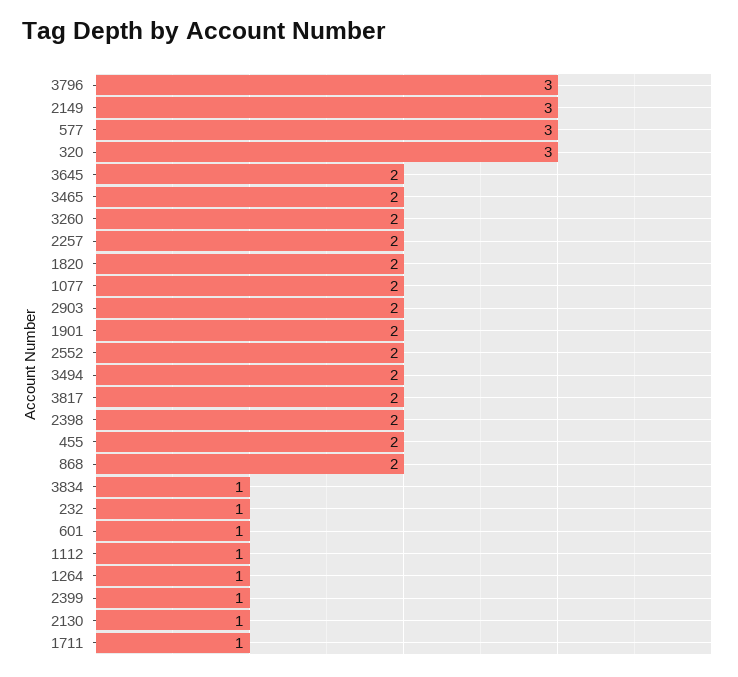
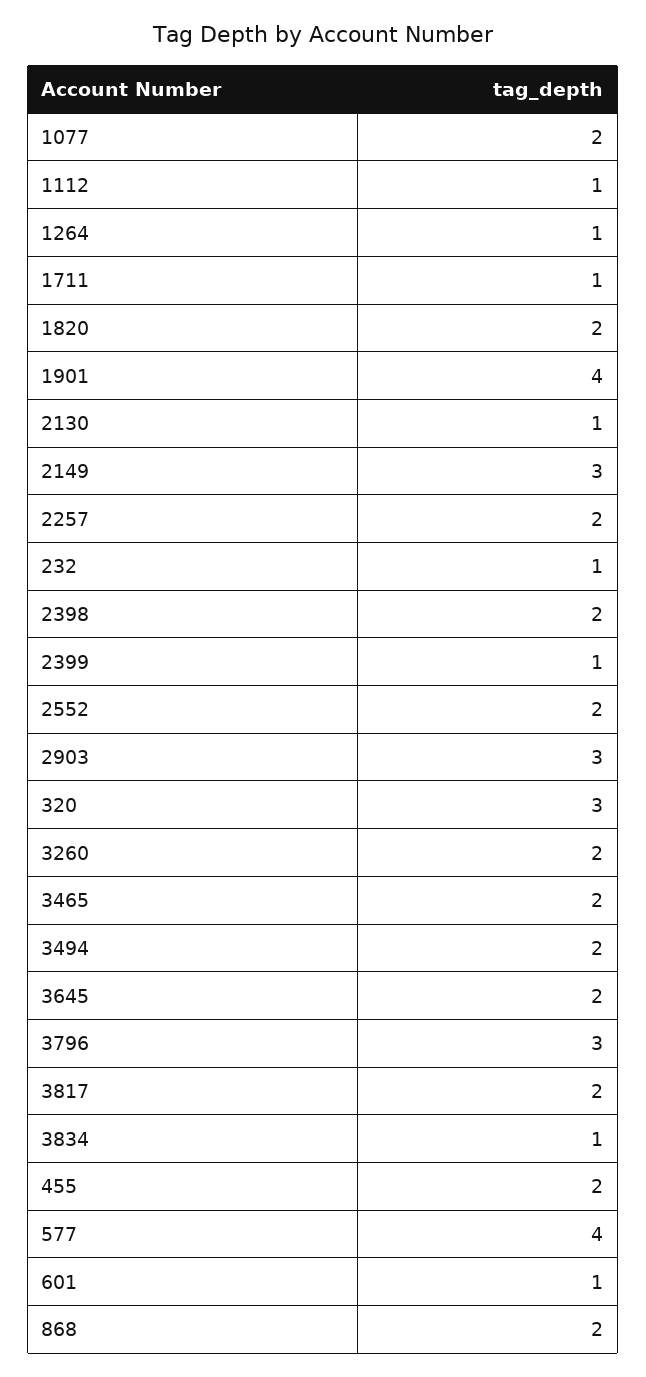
577: 3 -> 4
2903: 2 -> 3
1901: 2 -> 4

